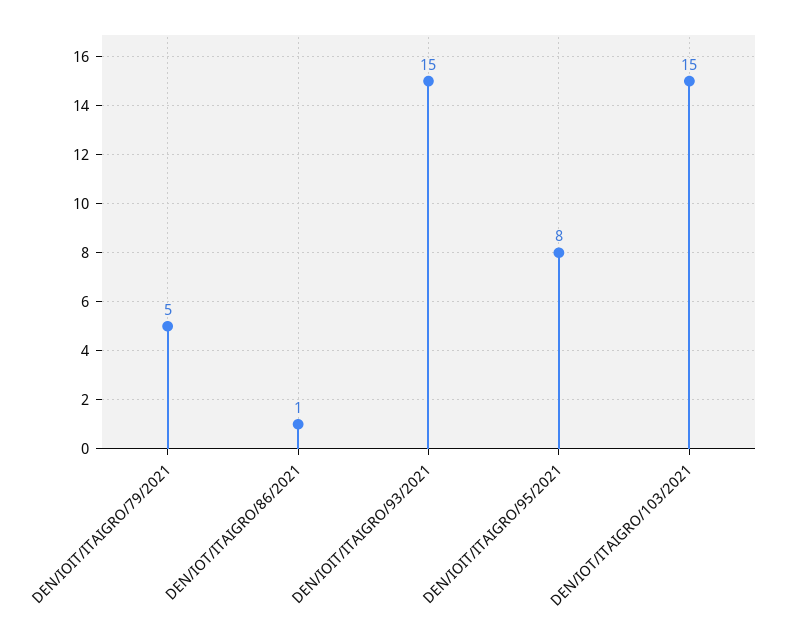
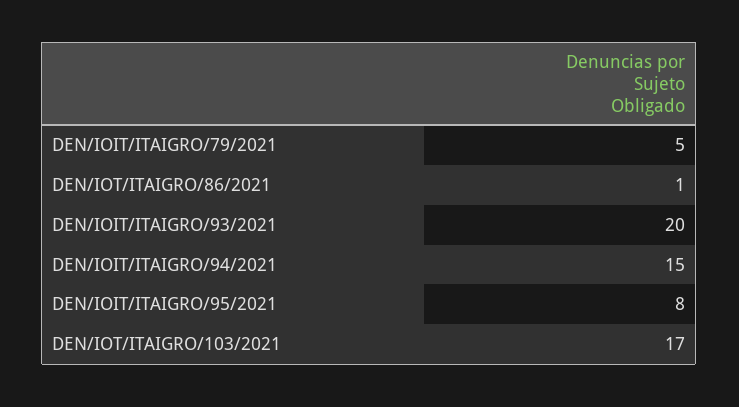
DEN/IOIT/ITAIGRO/93/2021: 15 -> 20
DEN/IOT/ITAIGRO/103/2021: 15 -> 17
DEN/IOIT/ITAIGRO/94/2021: none -> 15

